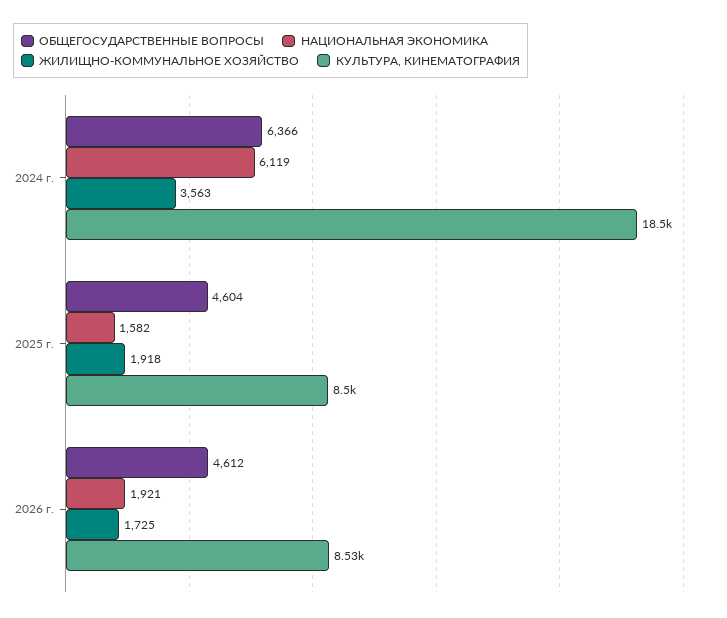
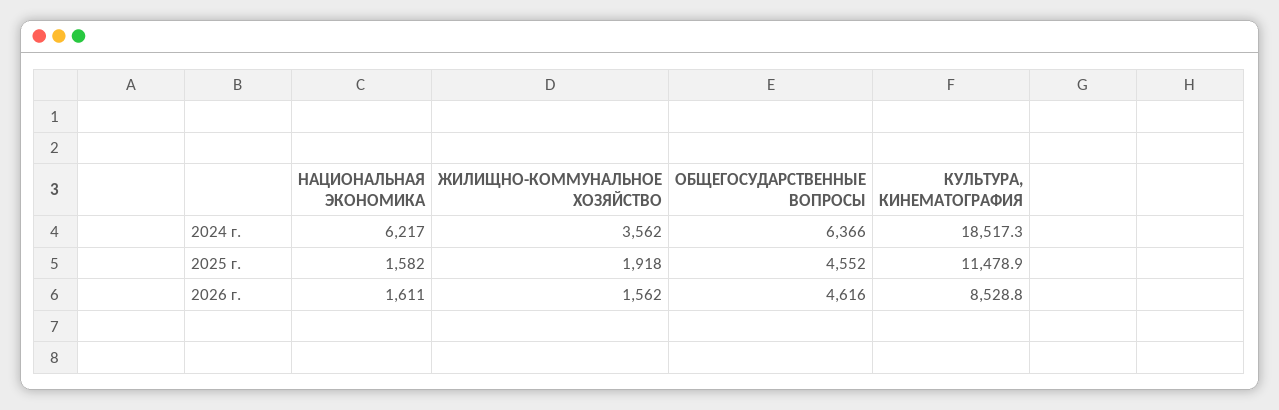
НАЦИОНАЛЬНАЯ ЭКОНОМИКА, 2024 г.: 6119 -> 6217
ЖИЛИЩНО-КОММУНАЛЬНОЕ ХОЗЯЙСТВО, 2024 г.: 3563 -> 3562
ОБЩЕГОСУДАРСТВЕННЫЕ ВОПРОСЫ, 2025 г.: 4604 -> 4552
КУЛЬТУРА, КИНЕМАТОГРАФИЯ, 2025 г.: 8500 -> 11478.9
ОБЩЕГОСУДАРСТВЕННЫЕ ВОПРОСЫ, 2026 г.: 4612 -> 4616
НАЦИОНАЛЬНАЯ ЭКОНОМИКА, 2026 г.: 1921 -> 1611
ЖИЛИЩНО-КОММУНАЛЬНОЕ ХОЗЯЙСТВО, 2026 г.: 1725 -> 1562

